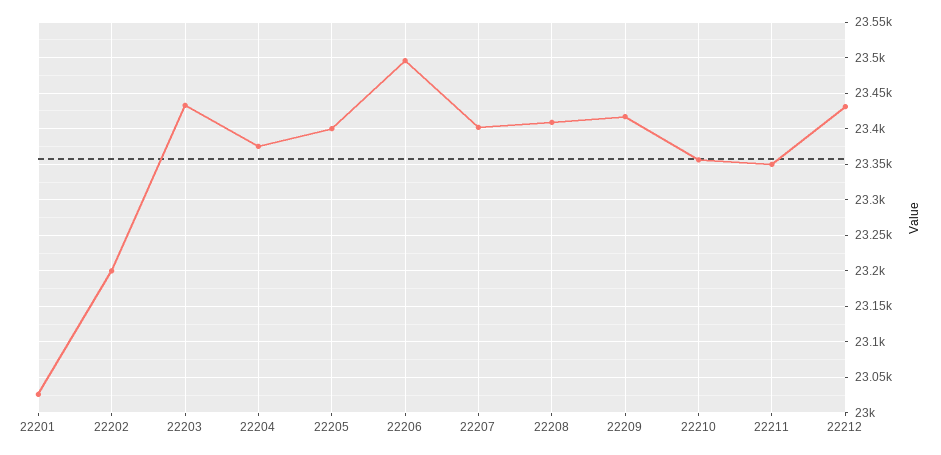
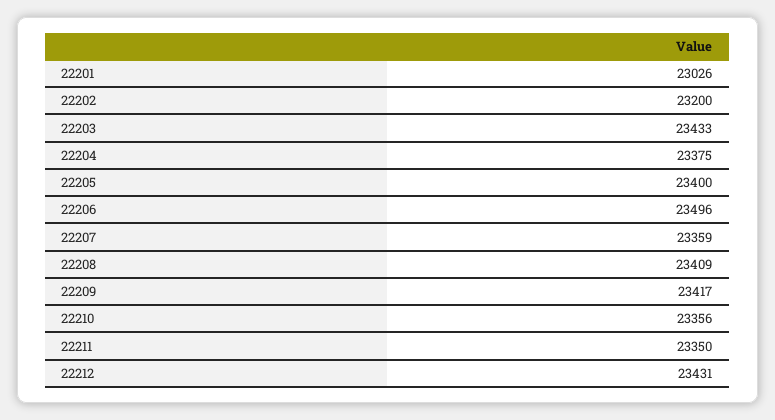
22207: 23400 -> 23359

